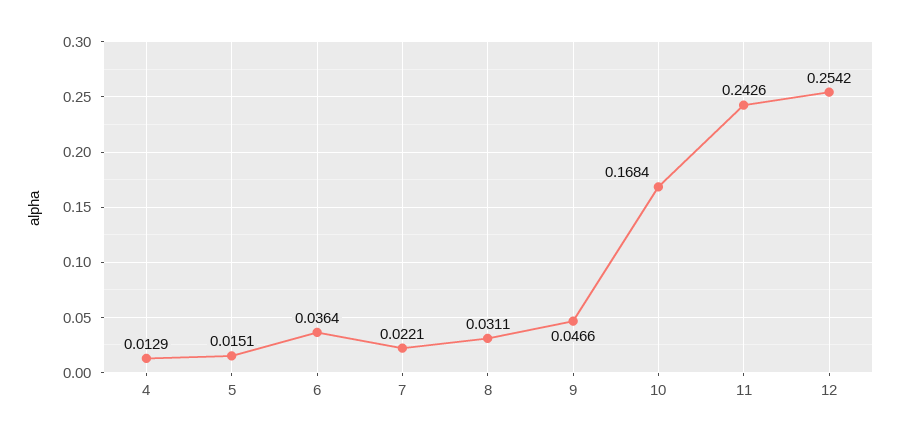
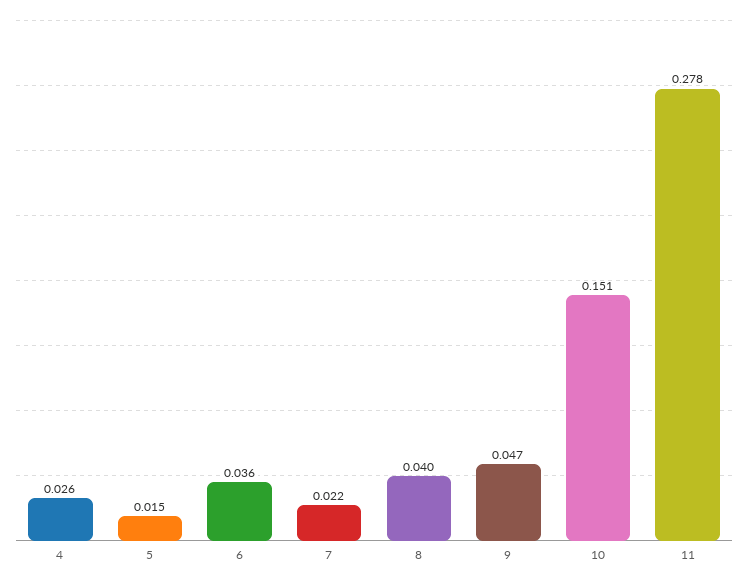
4: 0.0129 -> 0.026
8: 0.0311 -> 0.04
10: 0.1684 -> 0.151
11: 0.2426 -> 0.278
12: 0.2542 -> none

